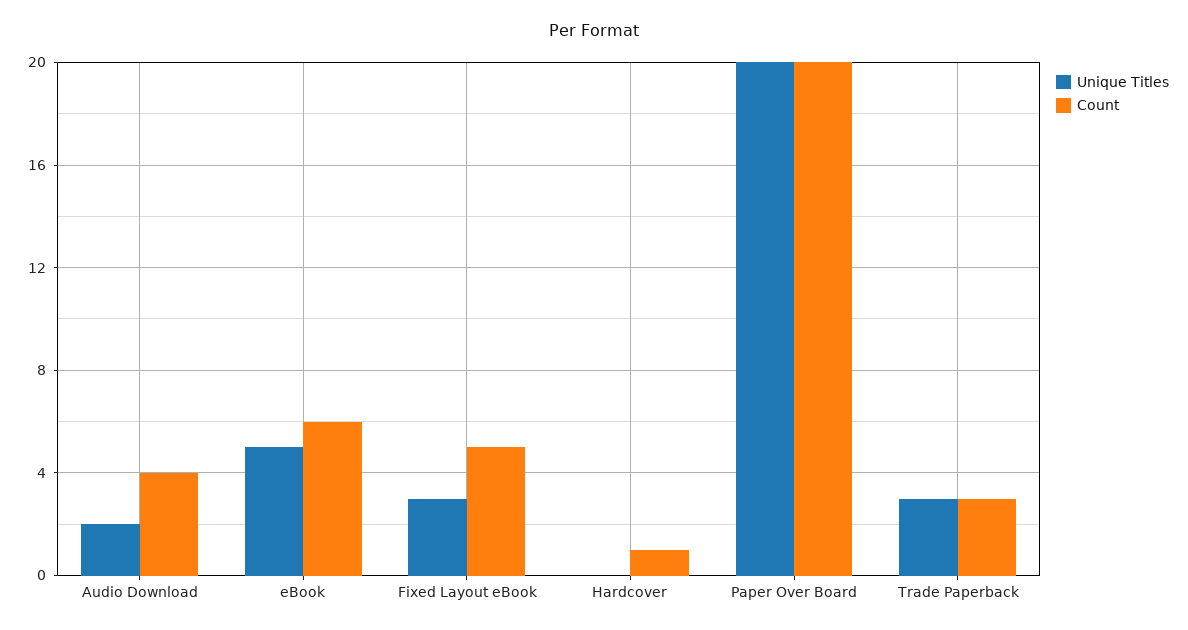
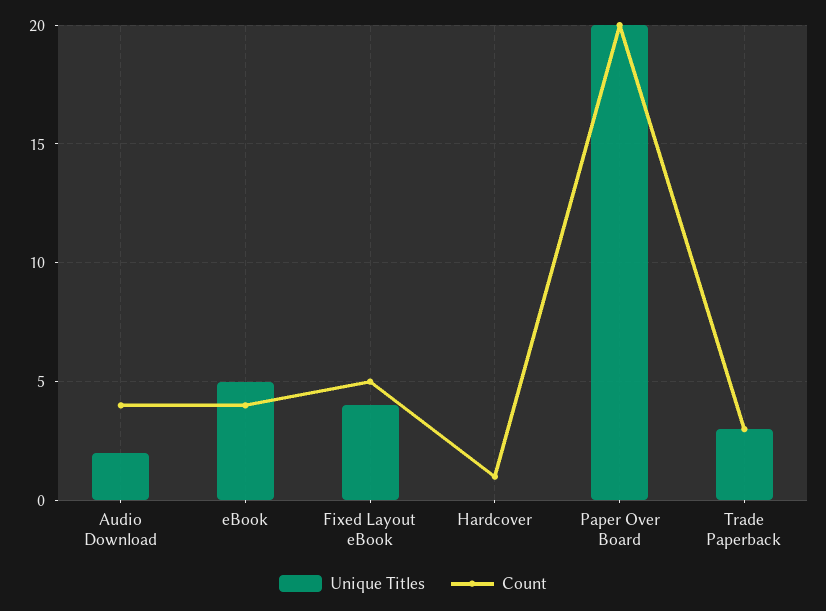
Count, eBook: 6 -> 4
Unique Titles, Fixed Layout eBook: 3 -> 4

